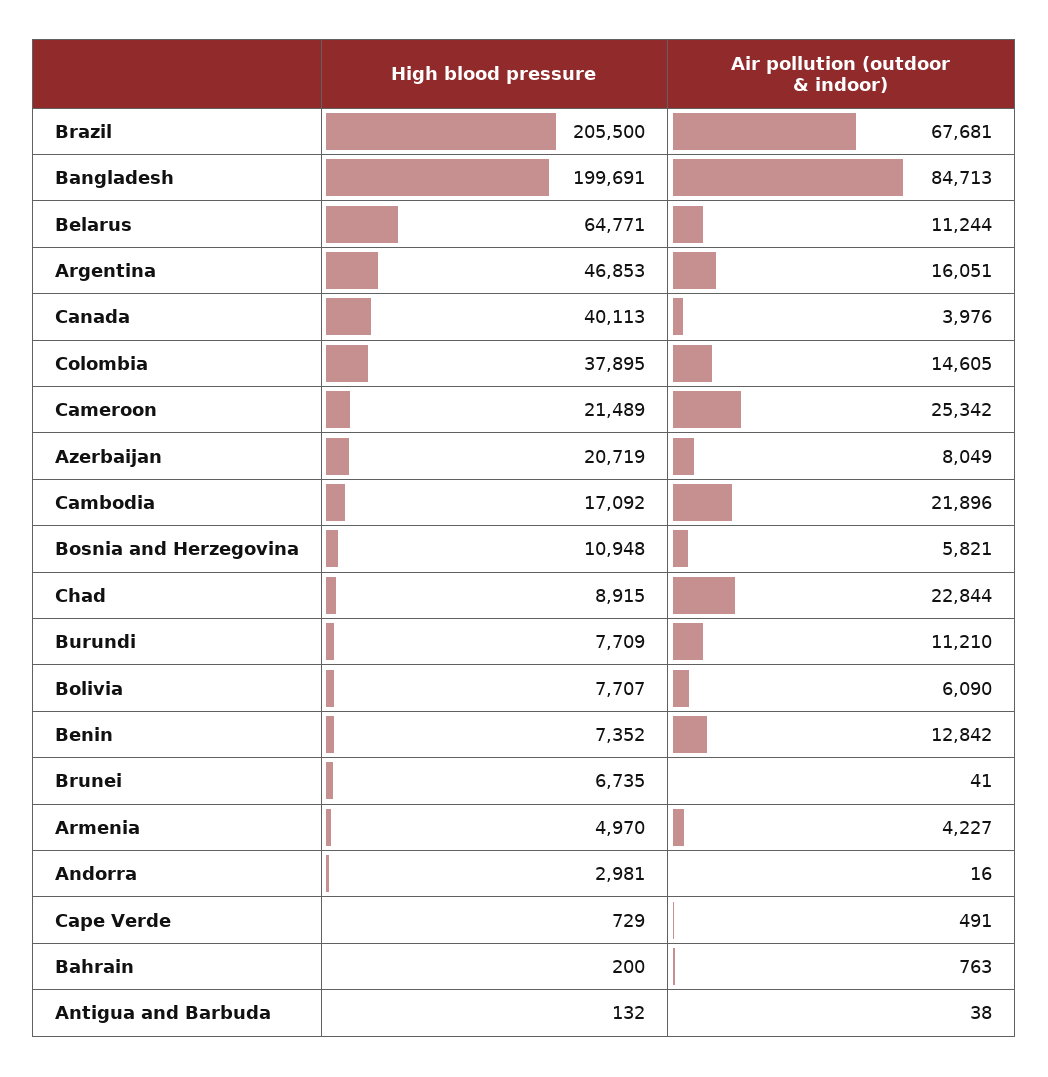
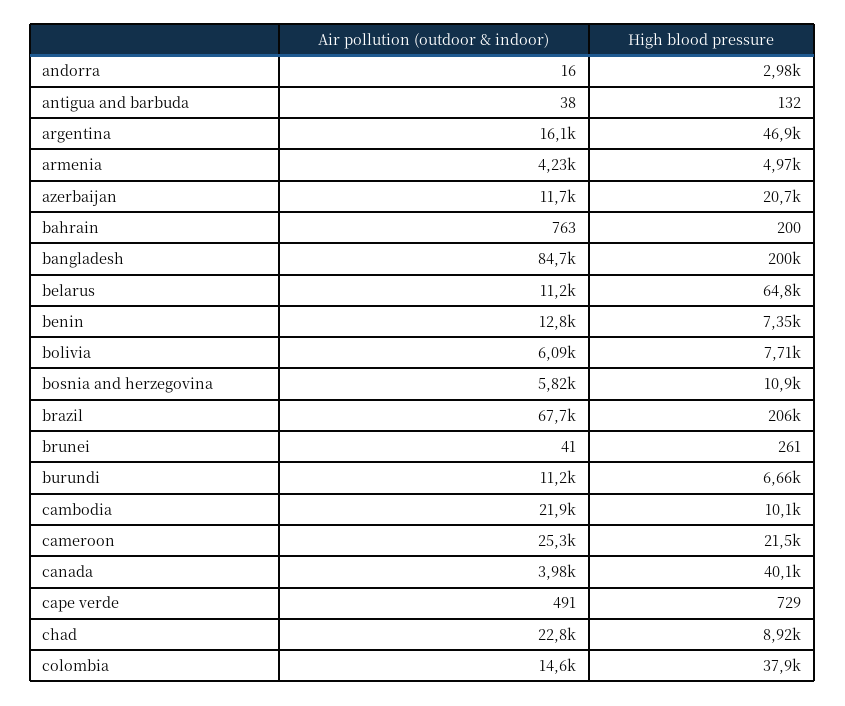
Air pollution (outdoor & indoor), Azerbaijan: 8049 -> 11700
High blood pressure, Cambodia: 17092 -> 10100
High blood pressure, Burundi: 7709 -> 6660
High blood pressure, Brunei: 6735 -> 261

